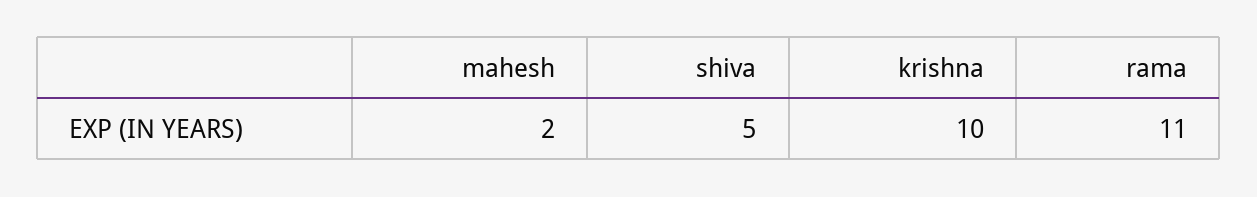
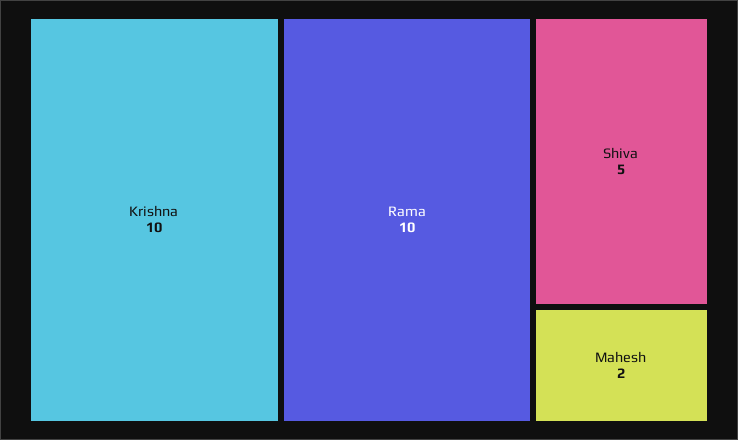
rama: 11 -> 10

